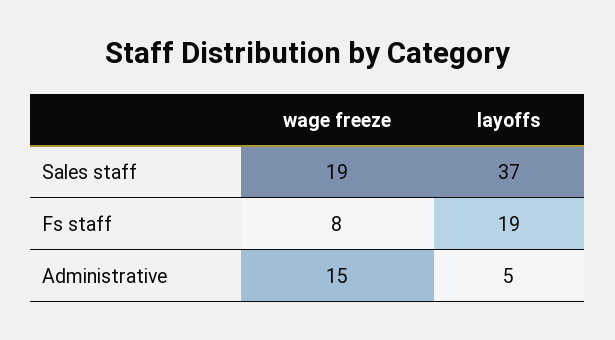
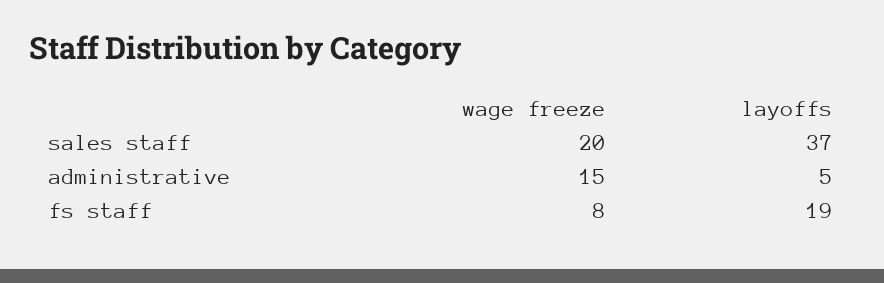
wage freeze, Sales staff: 19 -> 20

